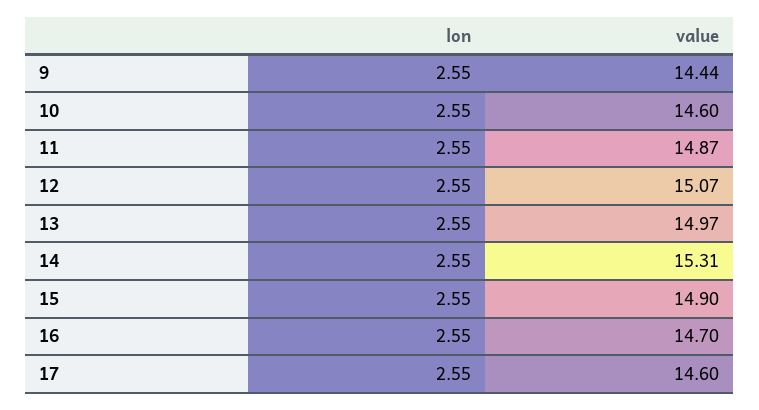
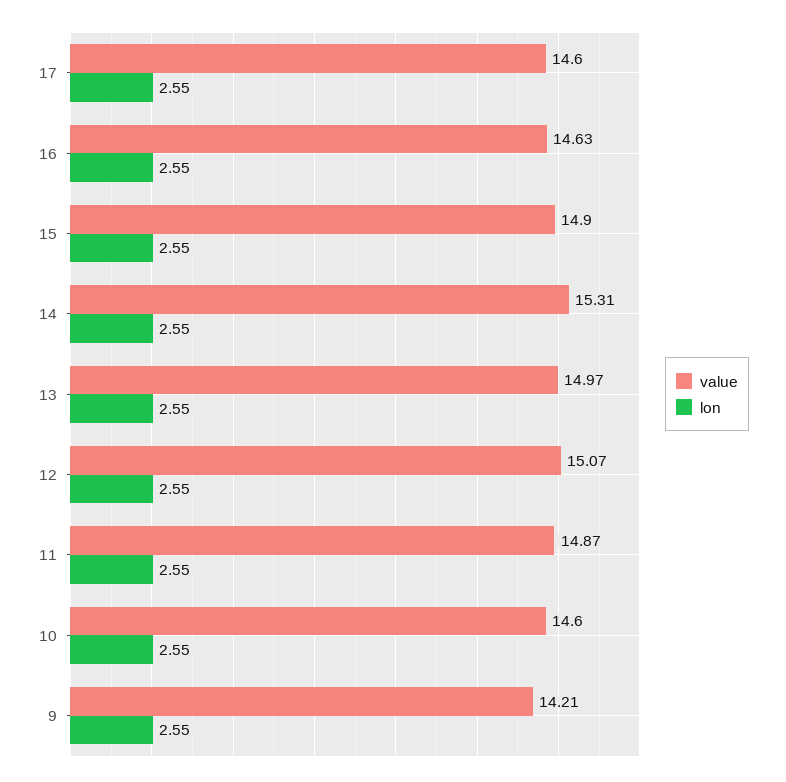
value, 9: 14.44 -> 14.21
value, 16: 14.7 -> 14.63

